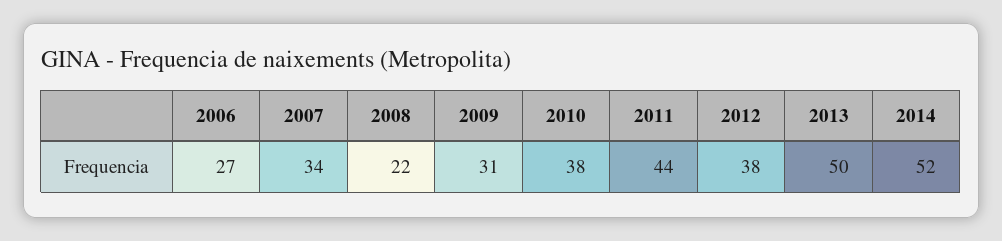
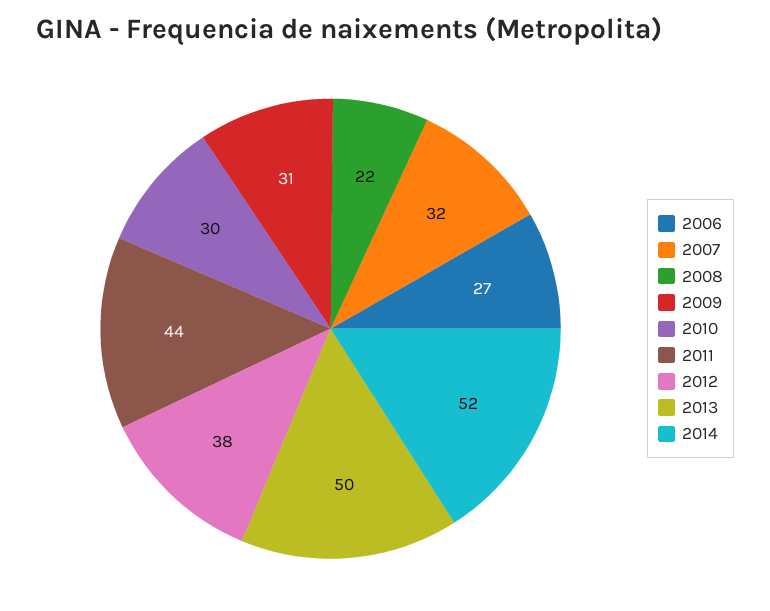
2007: 34 -> 32
2010: 38 -> 30

